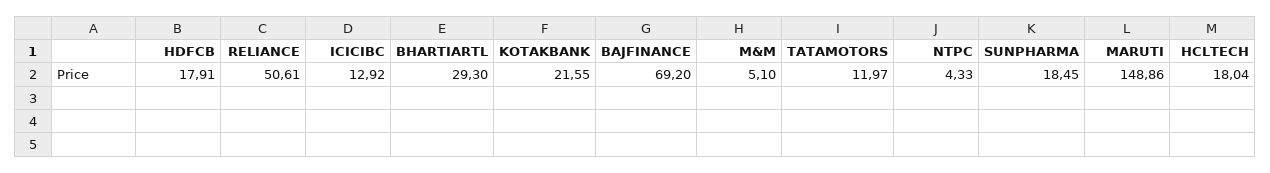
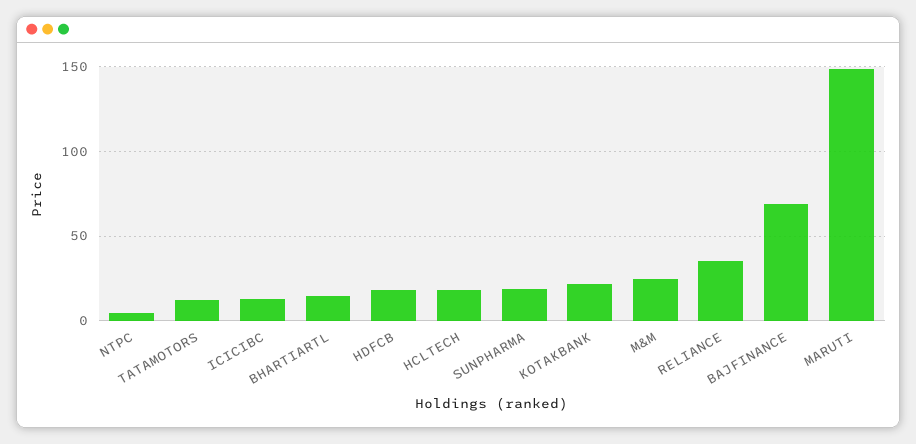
RELIANCE: 50.61 -> 35
BHARTIARTL: 29.3 -> 15
M&M: 5.1 -> 25

